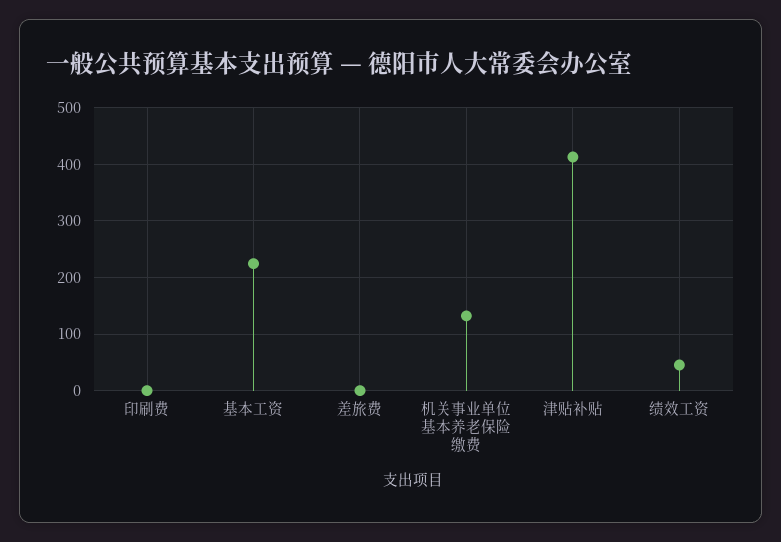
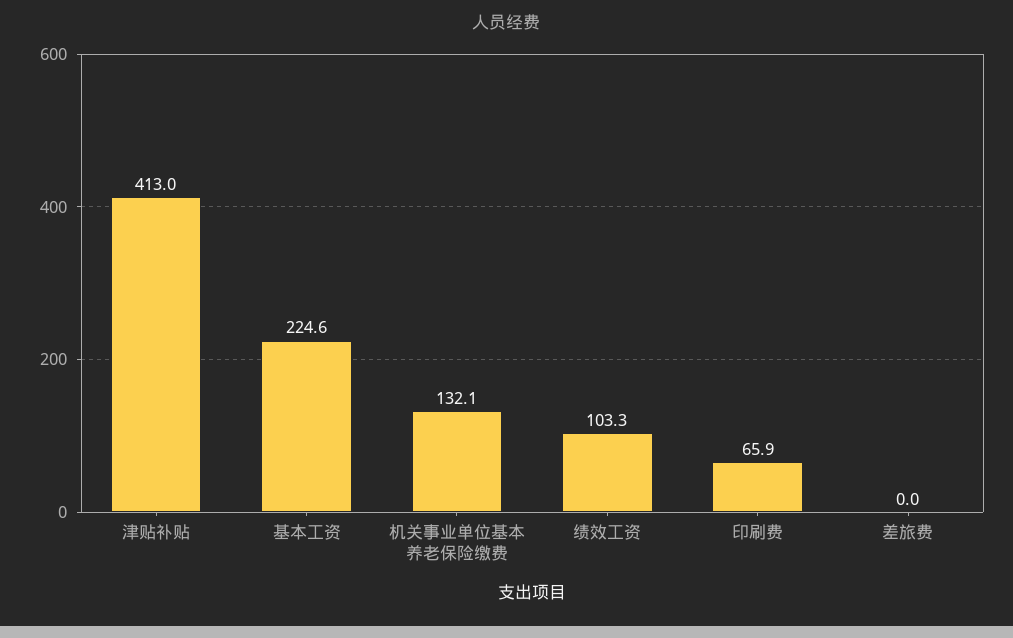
印刷费: 0 -> 65.9
绩效工资: 40 -> 103.3

